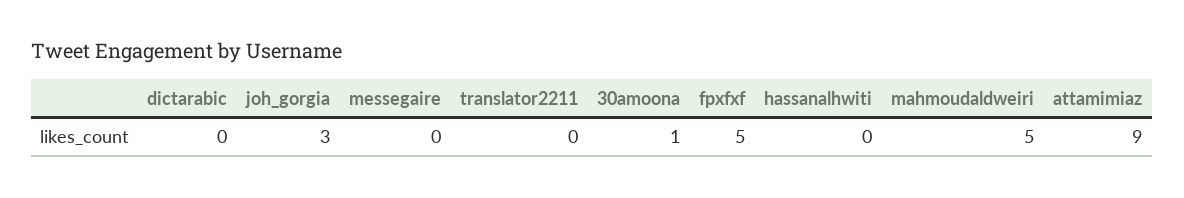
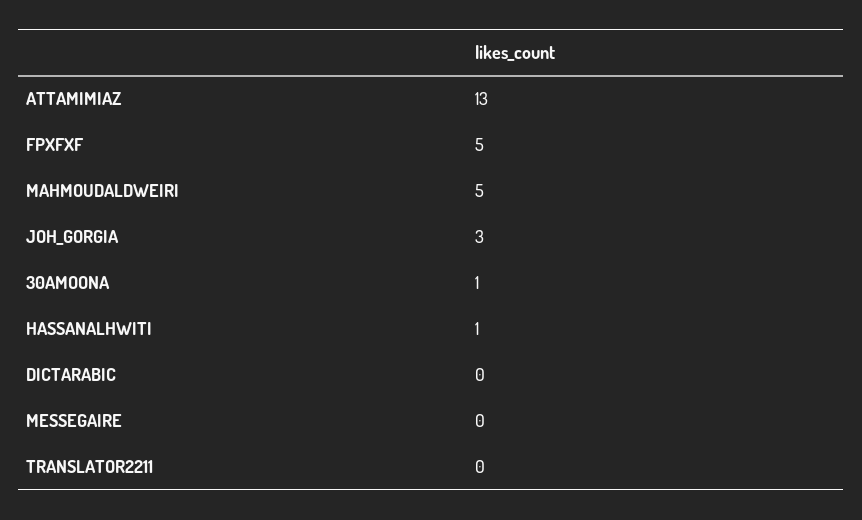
hassanalhwiti: 0 -> 1
attamimiaz: 9 -> 13

